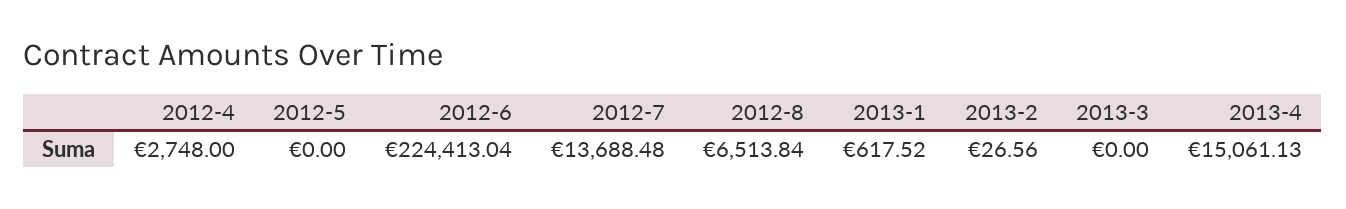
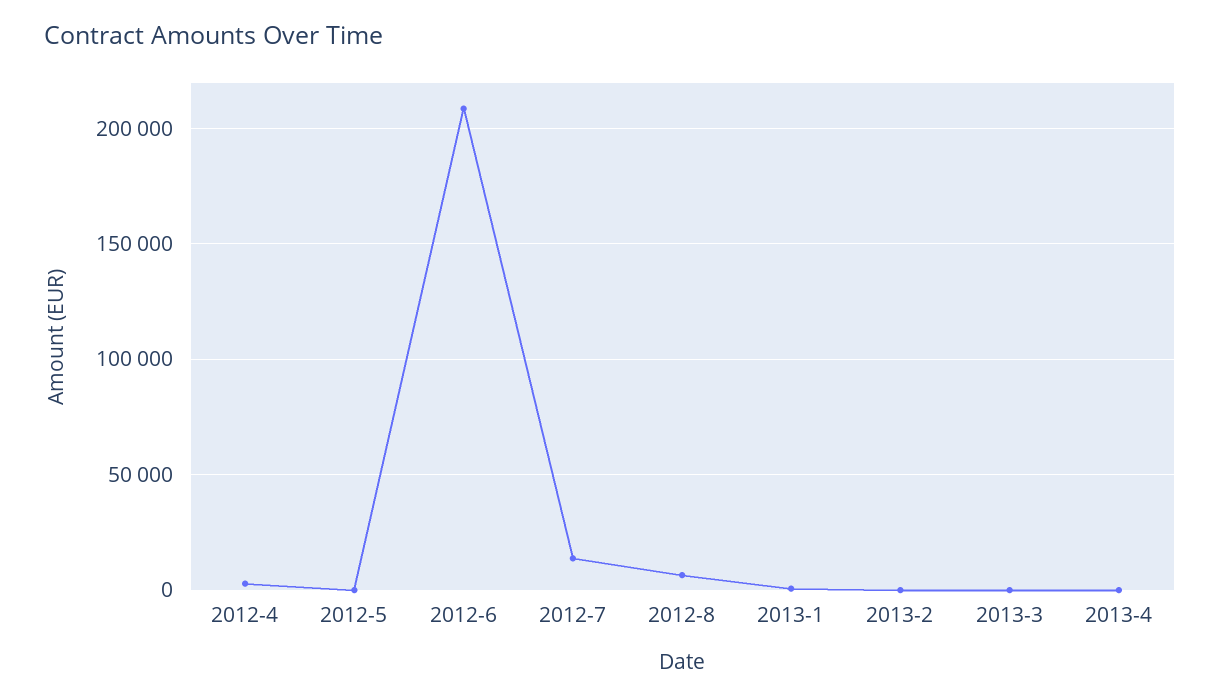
2012-6: 224413.04 -> 210000
2013-4: 15061.13 -> 0

